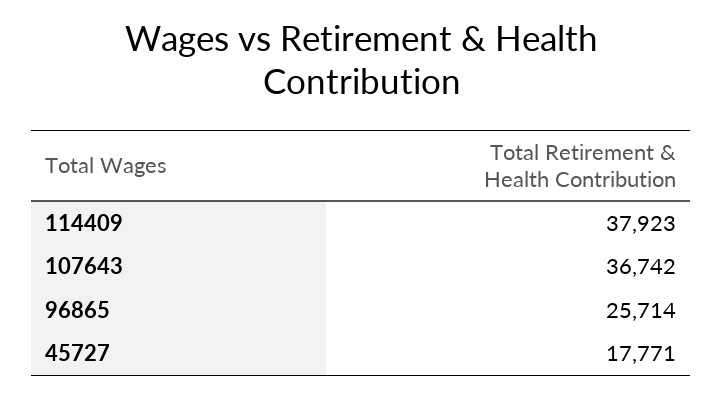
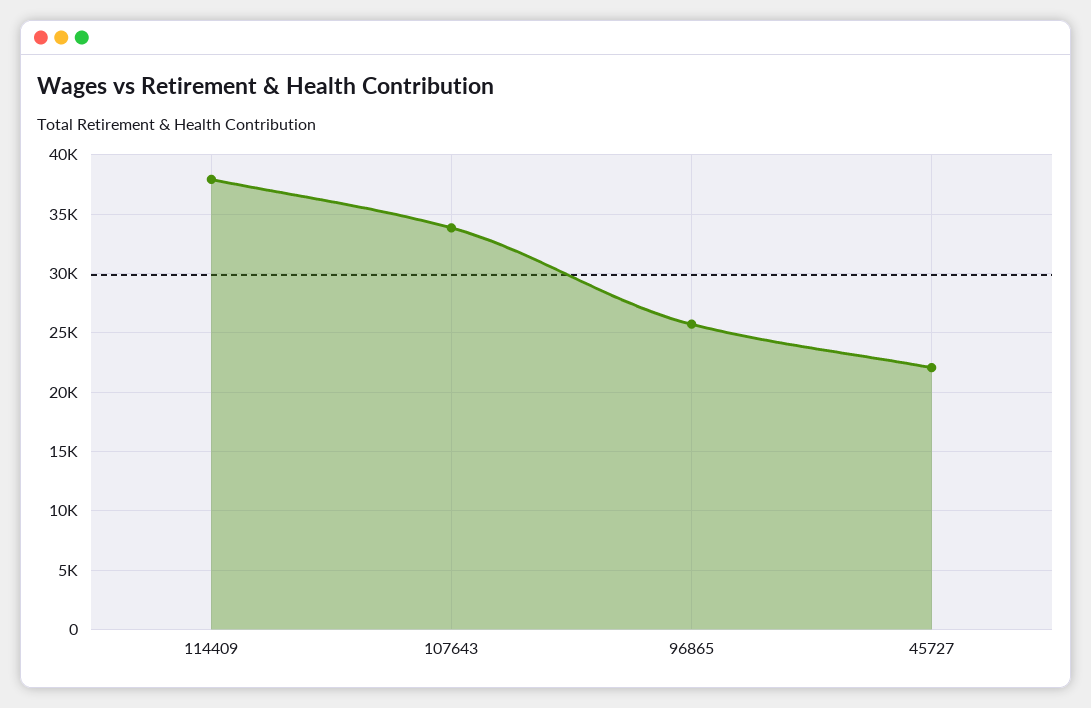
107643: 36742 -> 34000
45727: 17771 -> 22000

